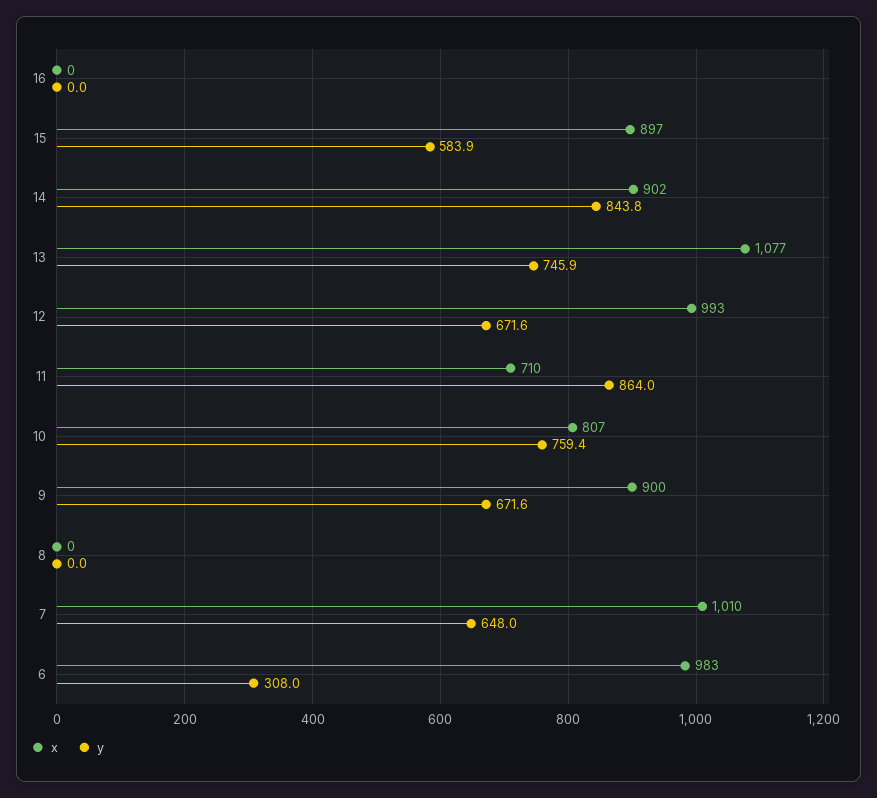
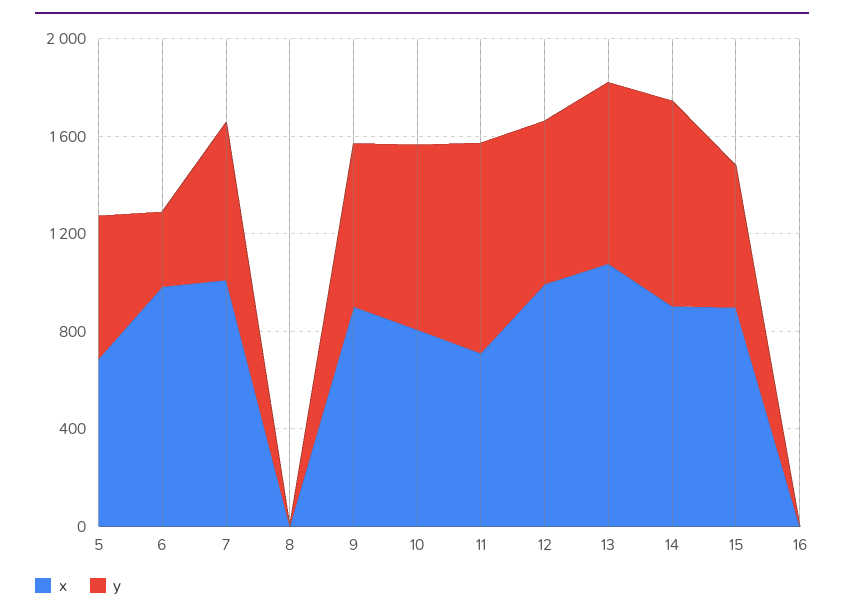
x, 5: none -> 700
y, 5: none -> 600

